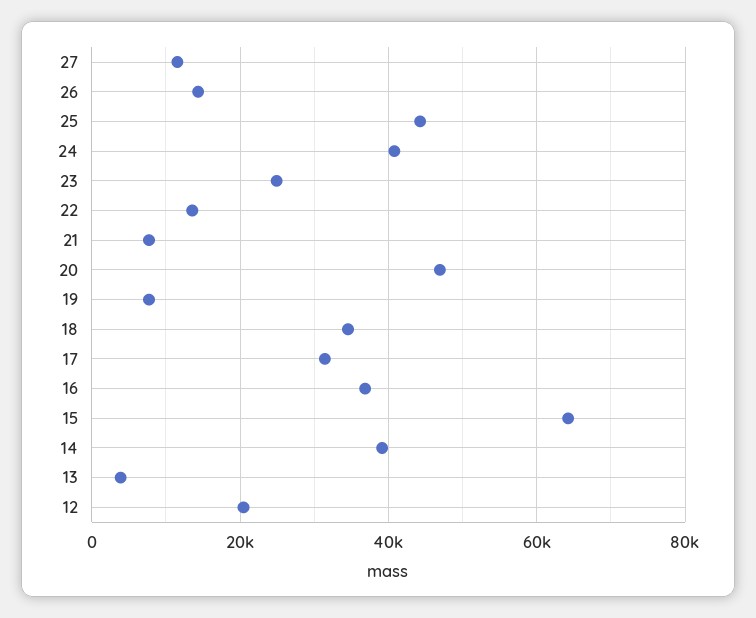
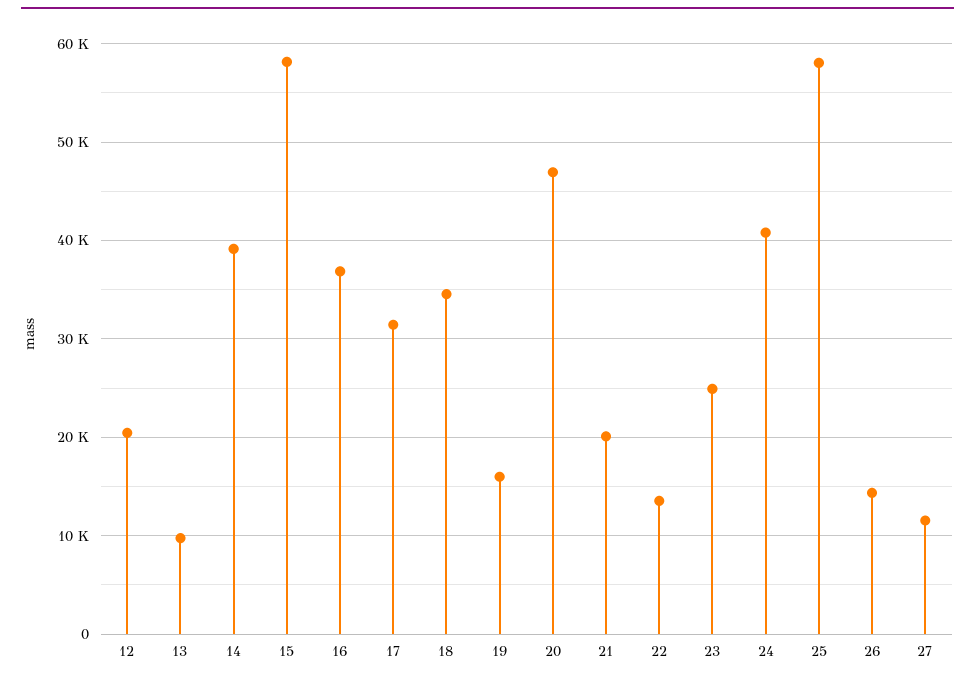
25: 44000 -> 58000
21: 8000 -> 20000
19: 8000 -> 16000
15: 64000 -> 58000
13: 4000 -> 10000

